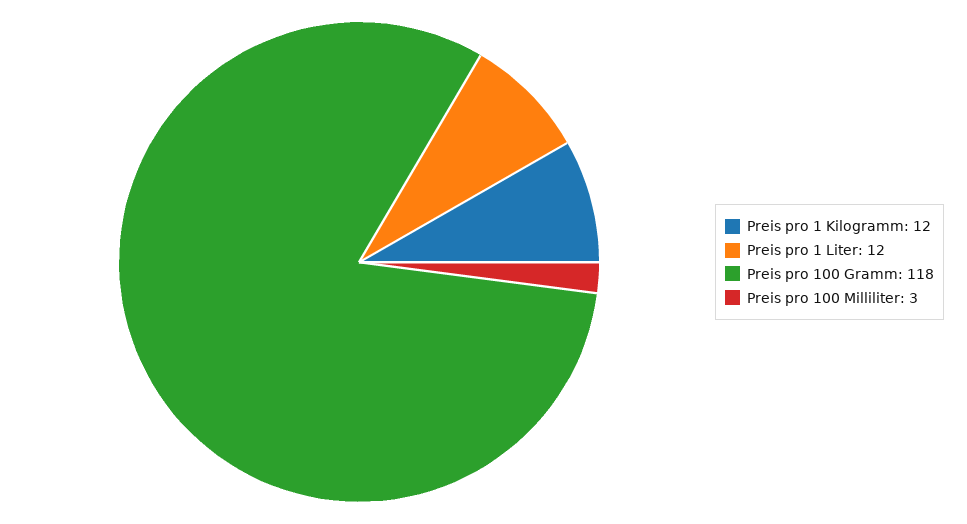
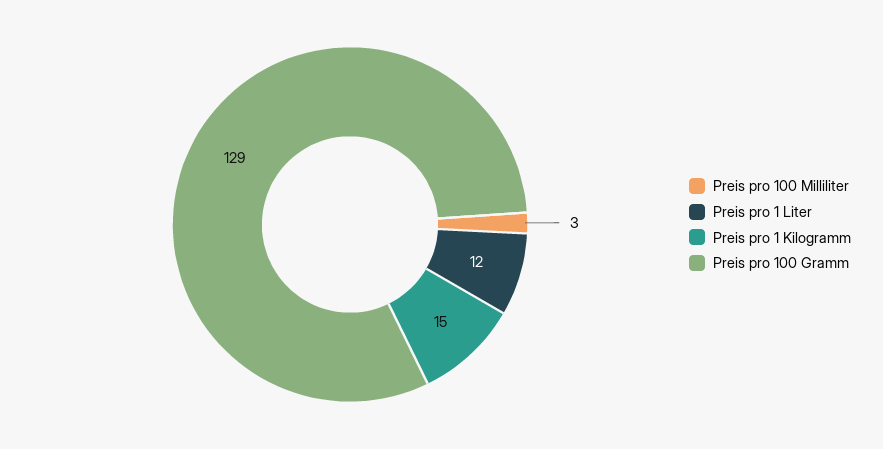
Preis pro 1 Kilogramm: 12 -> 15
Preis pro 100 Gramm: 118 -> 129

